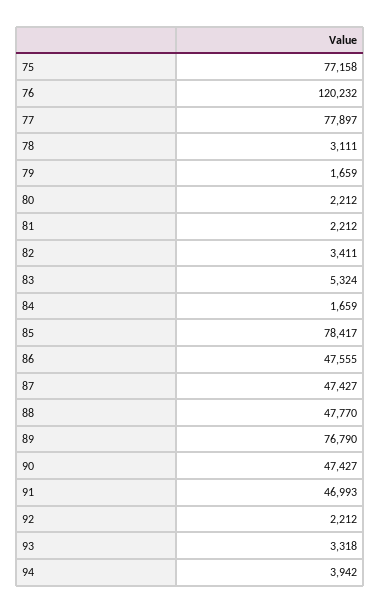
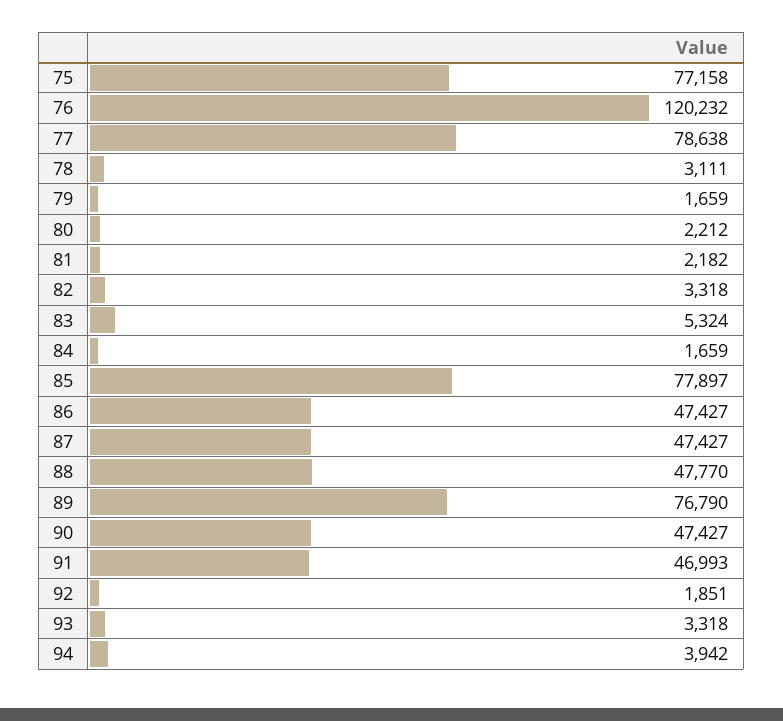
77: 77897 -> 78638
81: 2212 -> 2182
82: 3411 -> 3318
85: 78417 -> 77897
86: 47555 -> 47427
92: 2212 -> 1851

